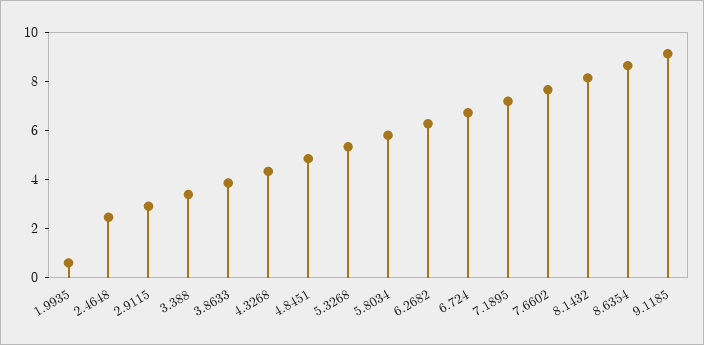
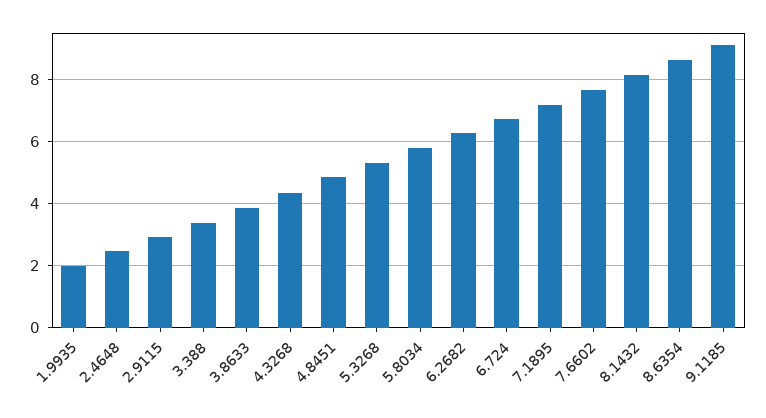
1.9935: 0.5 -> 2

